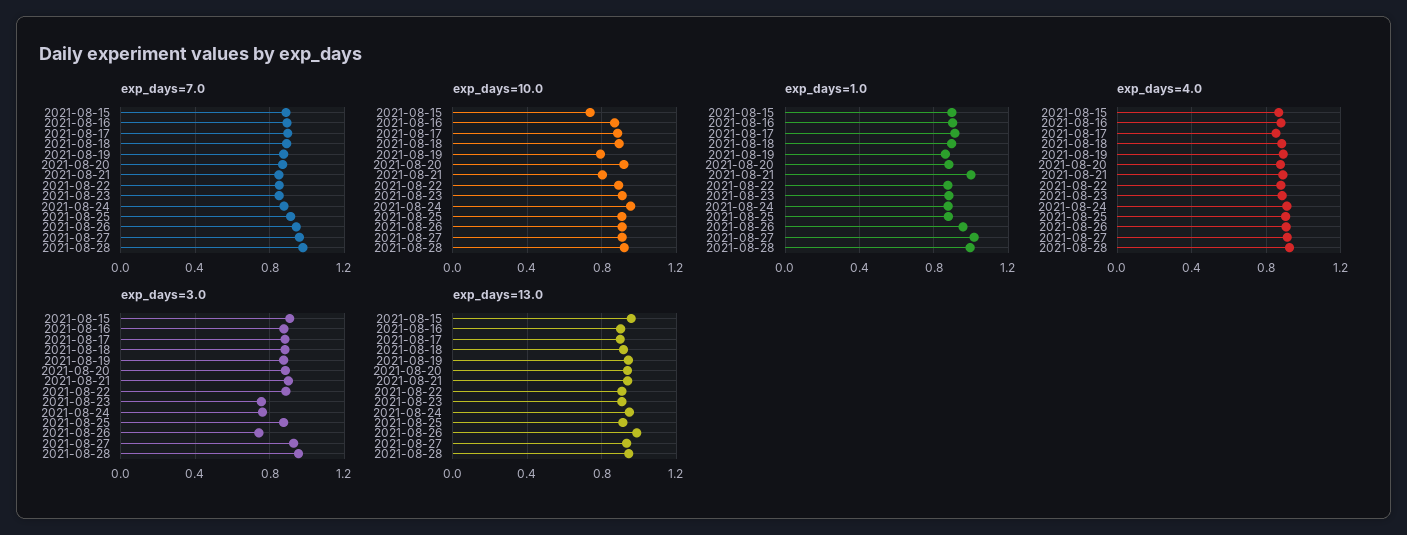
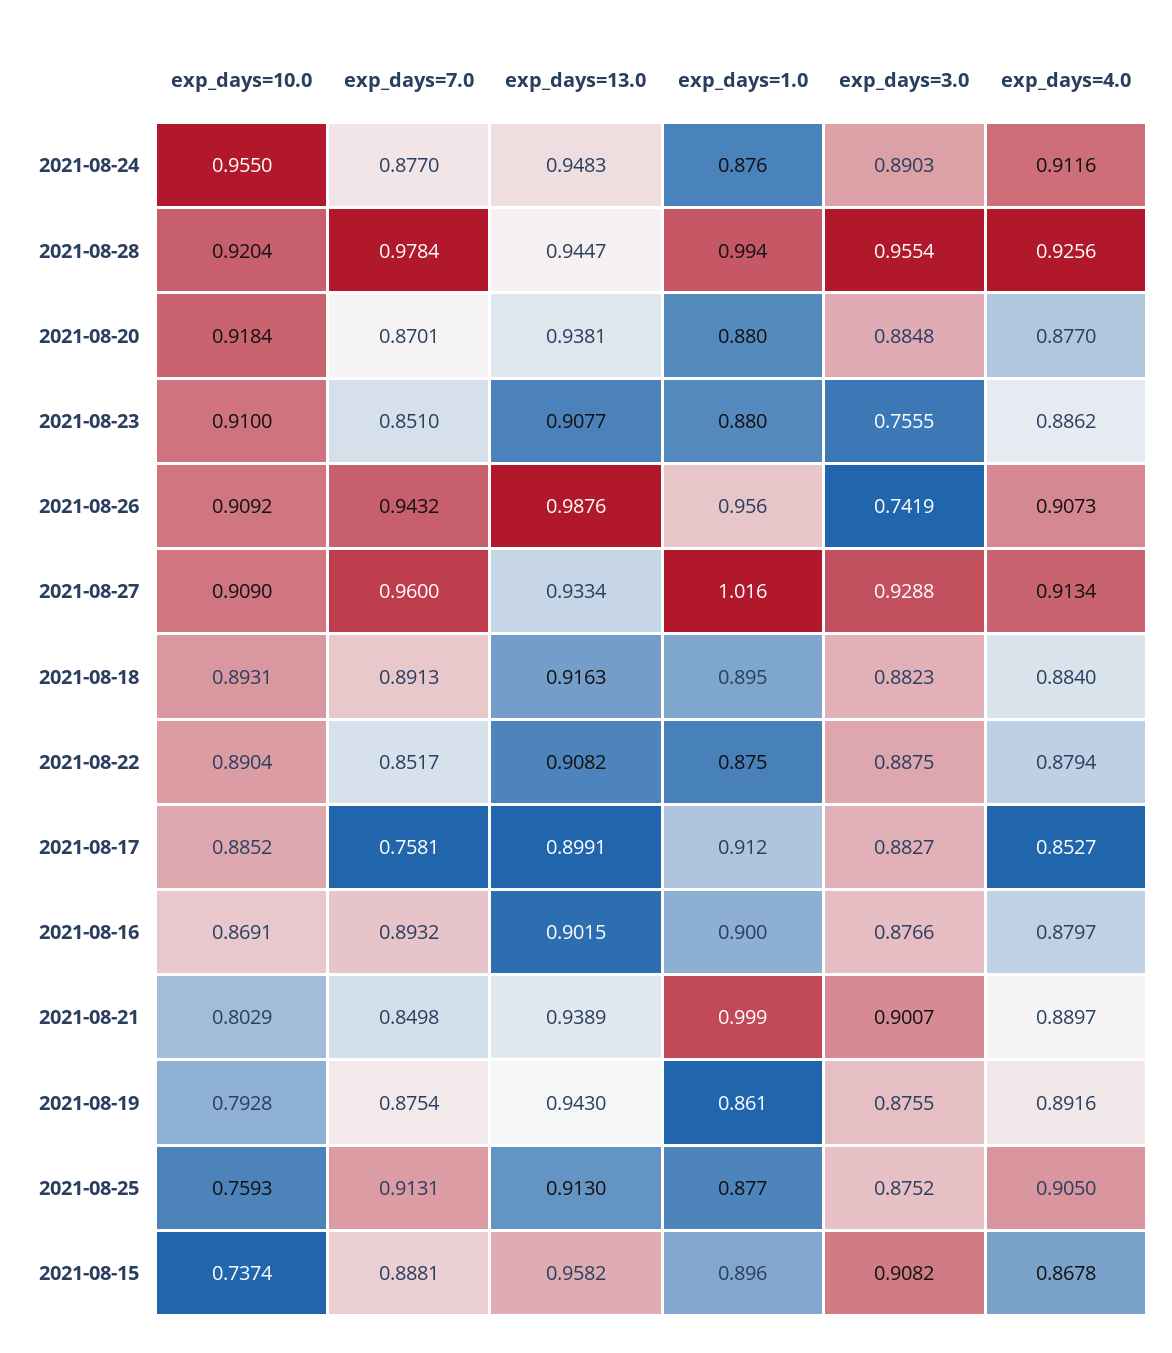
exp_days=7.0, 2021-08-17: 0.9 -> 0.7581
exp_days=10.0, 2021-08-25: 0.9 -> 0.7593
exp_days=3.0, 2021-08-24: 0.75 -> 0.8903

